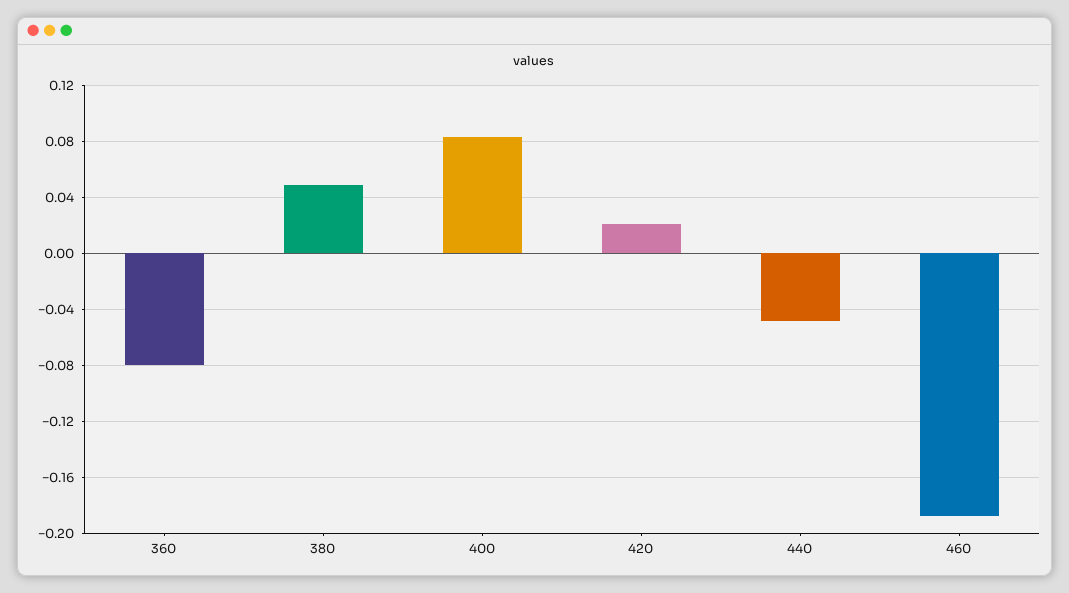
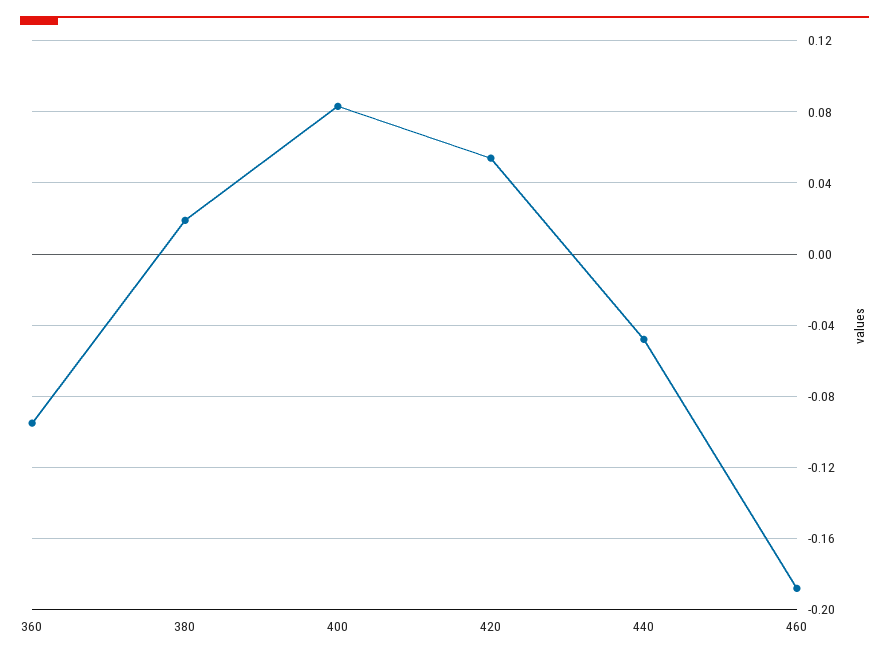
360: -0.08 -> -0.095
380: 0.05 -> 0.02
420: 0.02 -> 0.055

